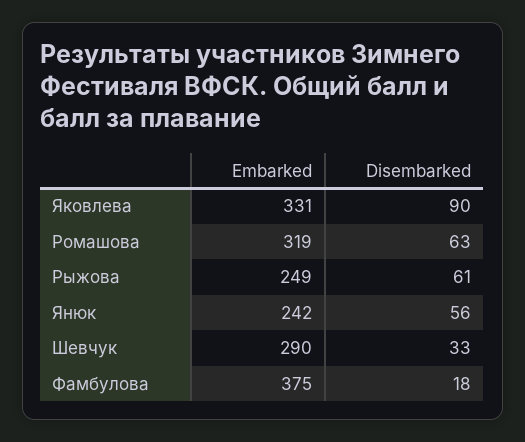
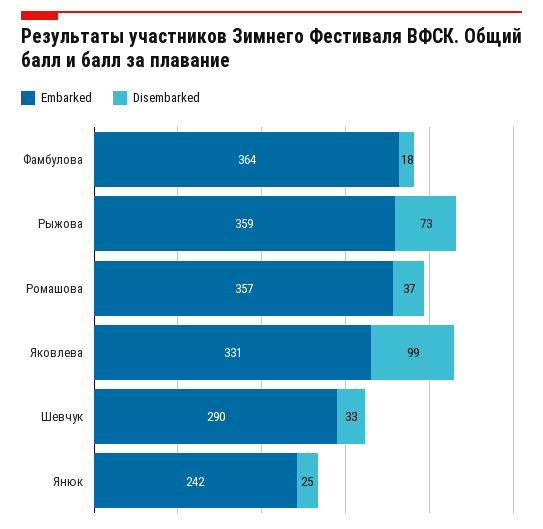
Disembarked, Яковлева: 90 -> 99
Embarked, Ромашова: 319 -> 357
Disembarked, Ромашова: 63 -> 37
Embarked, Рыжова: 249 -> 359
Disembarked, Рыжова: 61 -> 73
Disembarked, Янюк: 56 -> 25
Embarked, Фамбулова: 375 -> 364

